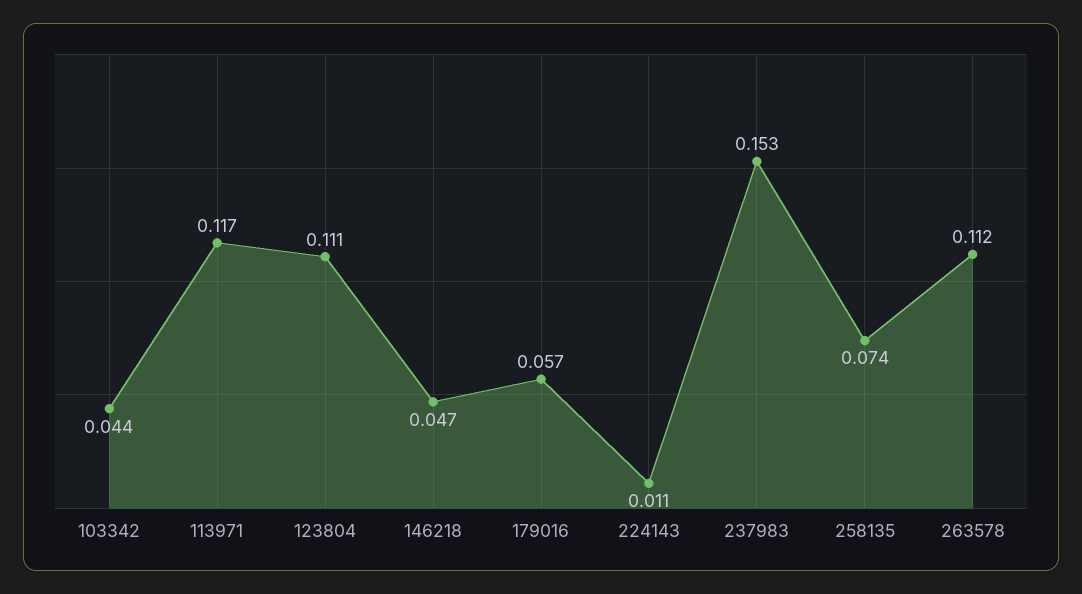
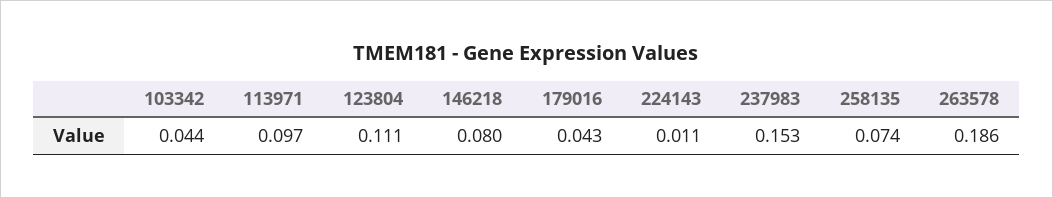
113971: 0.117 -> 0.097
146218: 0.047 -> 0.08
179016: 0.057 -> 0.043
263578: 0.112 -> 0.186

